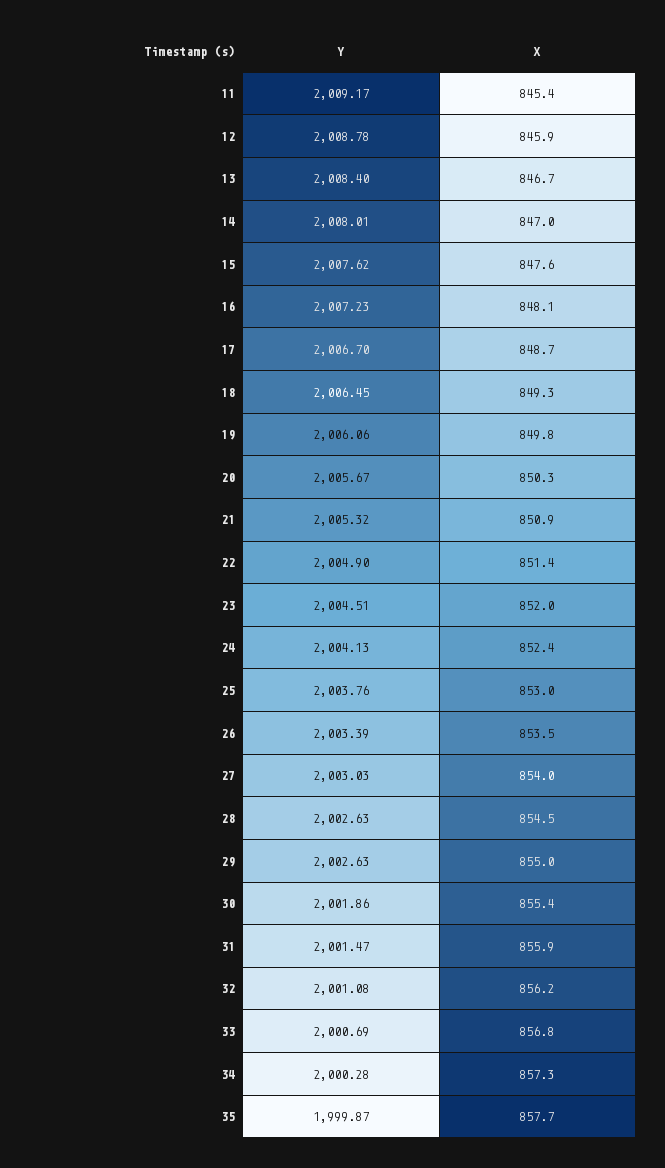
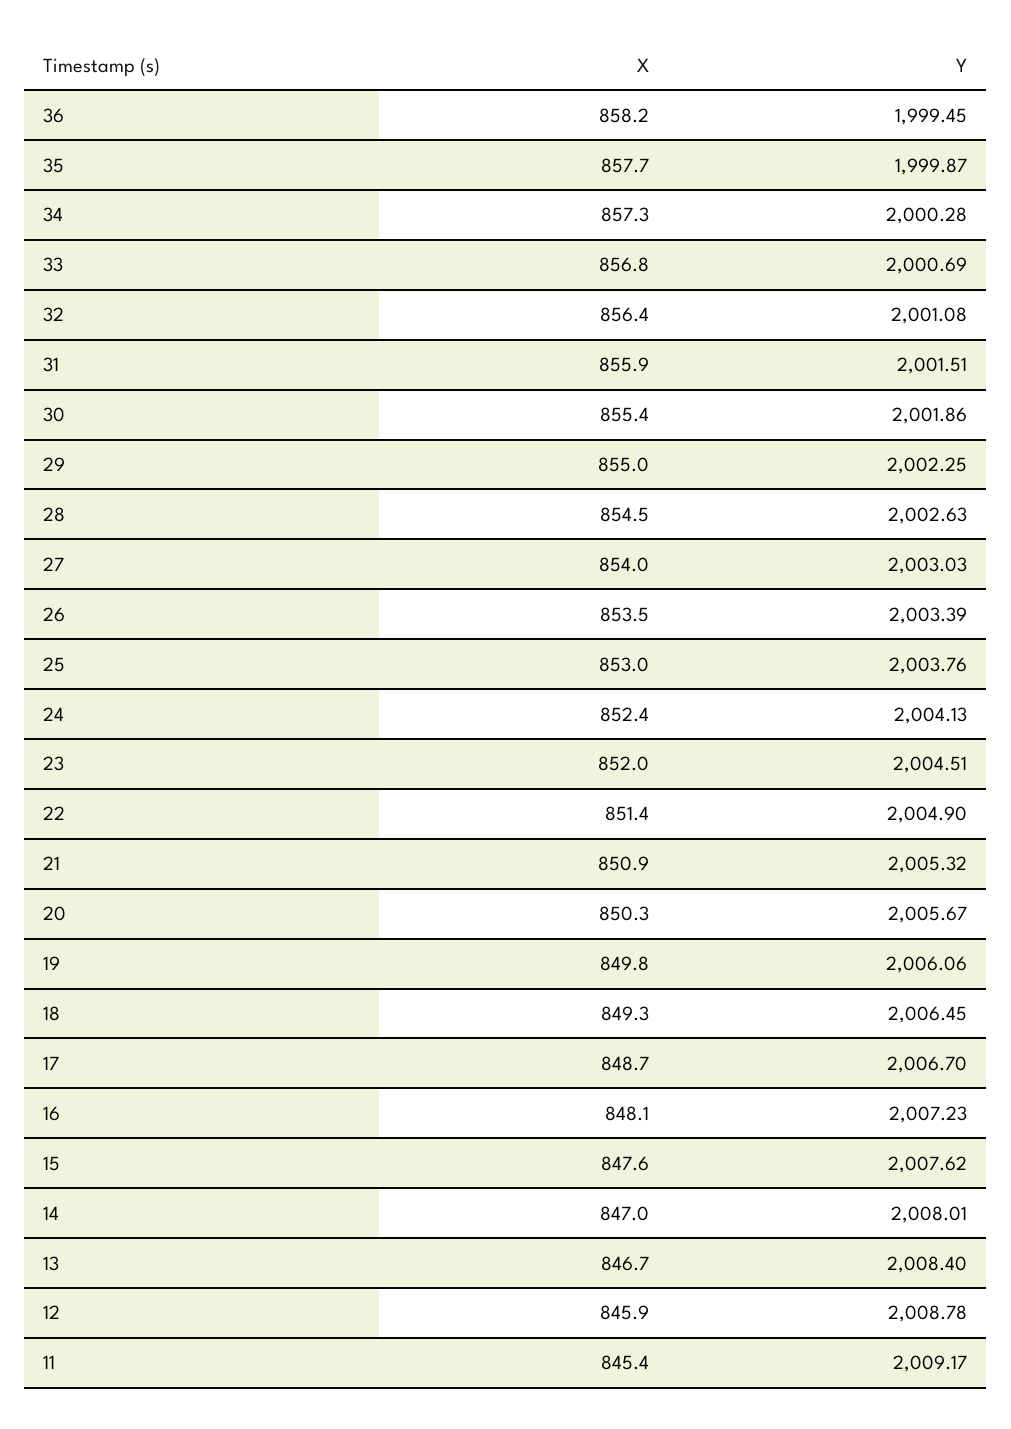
Y, 29: 2002.63 -> 2002.25
Y, 31: 2001.47 -> 2001.51
X, 32: 856.2 -> 856.4
X, 36: none -> 858.2
Y, 36: none -> 1999.45

